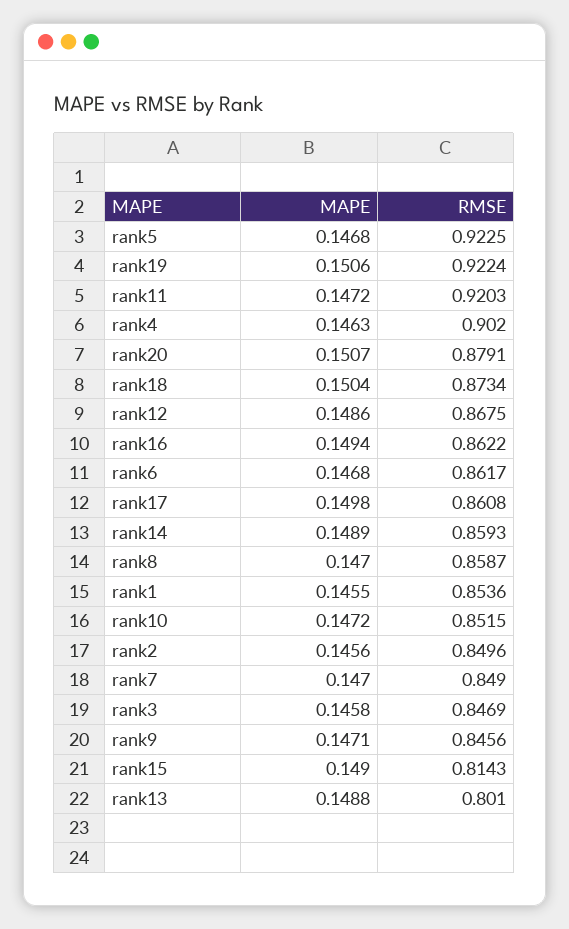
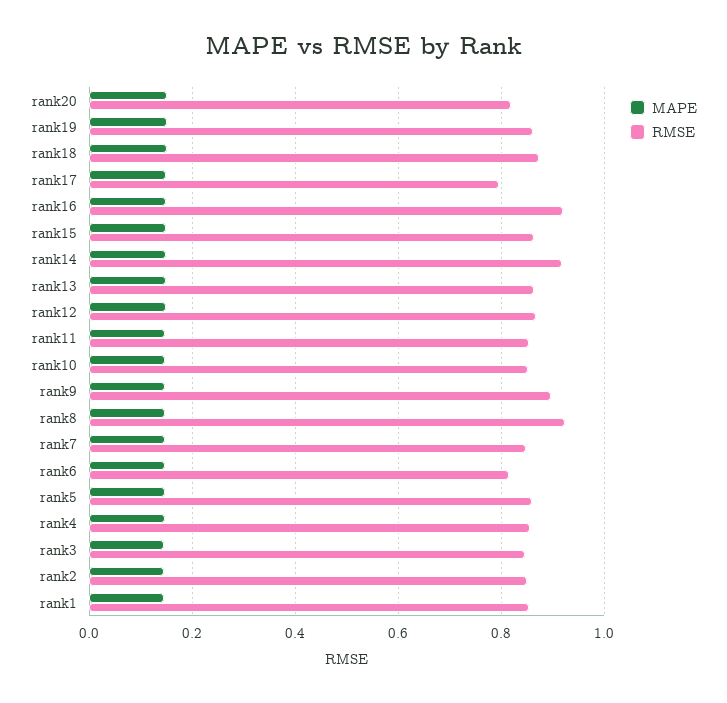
RMSE, rank5: 0.9225 -> 0.86
RMSE, rank19: 0.9224 -> 0.86
RMSE, rank11: 0.9203 -> 0.86
RMSE, rank4: 0.902 -> 0.86
RMSE, rank20: 0.8791 -> 0.82
RMSE, rank16: 0.8622 -> 0.92
RMSE, rank6: 0.8617 -> 0.82
RMSE, rank17: 0.8608 -> 0.8
RMSE, rank14: 0.8593 -> 0.92
RMSE, rank8: 0.8587 -> 0.92
RMSE, rank9: 0.8456 -> 0.9
RMSE, rank15: 0.8143 -> 0.86
RMSE, rank13: 0.801 -> 0.86

